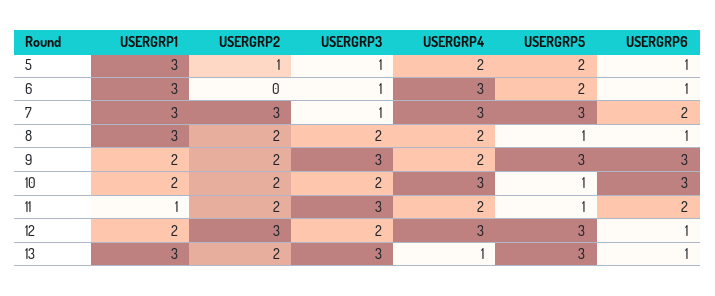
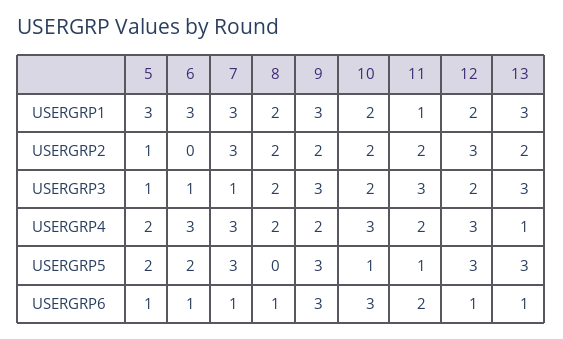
USERGRP6, 7: 2 -> 1
USERGRP1, 8: 3 -> 2
USERGRP5, 8: 1 -> 0
USERGRP1, 9: 2 -> 3

